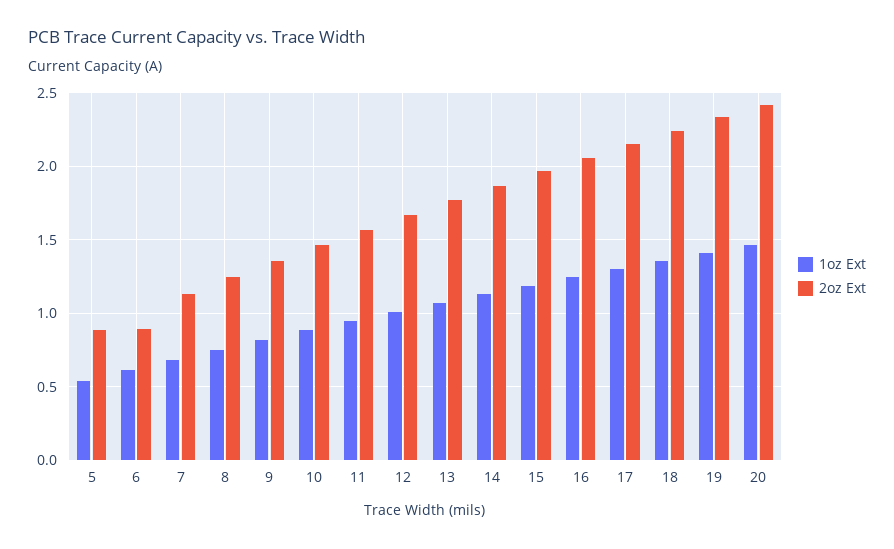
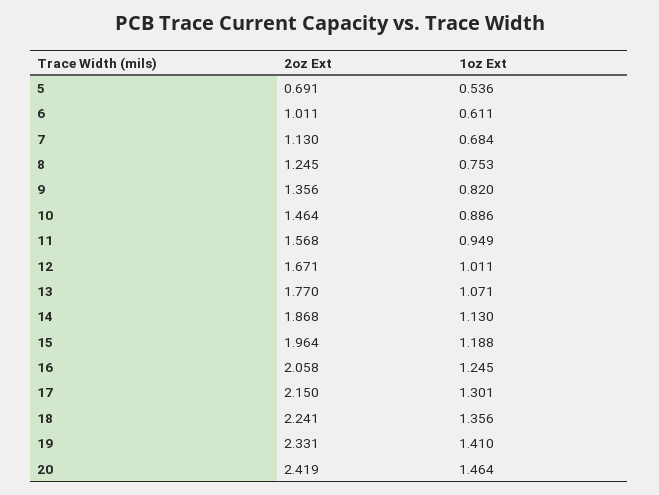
2oz Ext, 5: 0.9 -> 0.691
2oz Ext, 6: 0.9 -> 1.011

